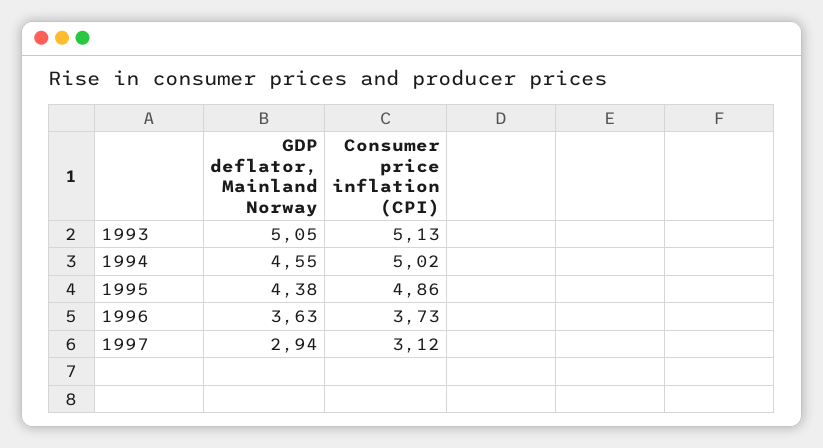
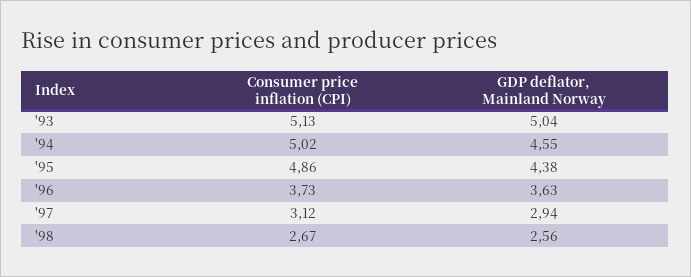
GDP deflator, Mainland Norway, 1993: 5.05 -> 5.04
Consumer price inflation (CPI), '98: none -> 2.67
GDP deflator, Mainland Norway, '98: none -> 2.56

